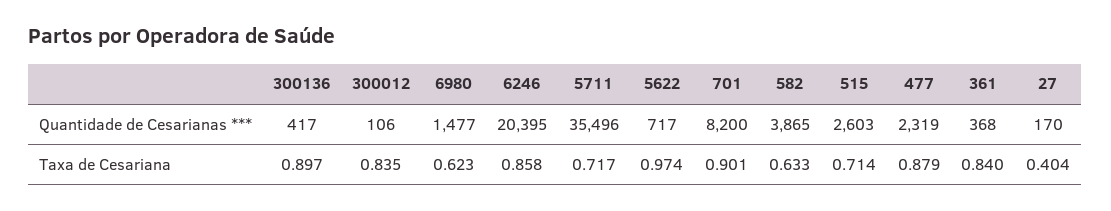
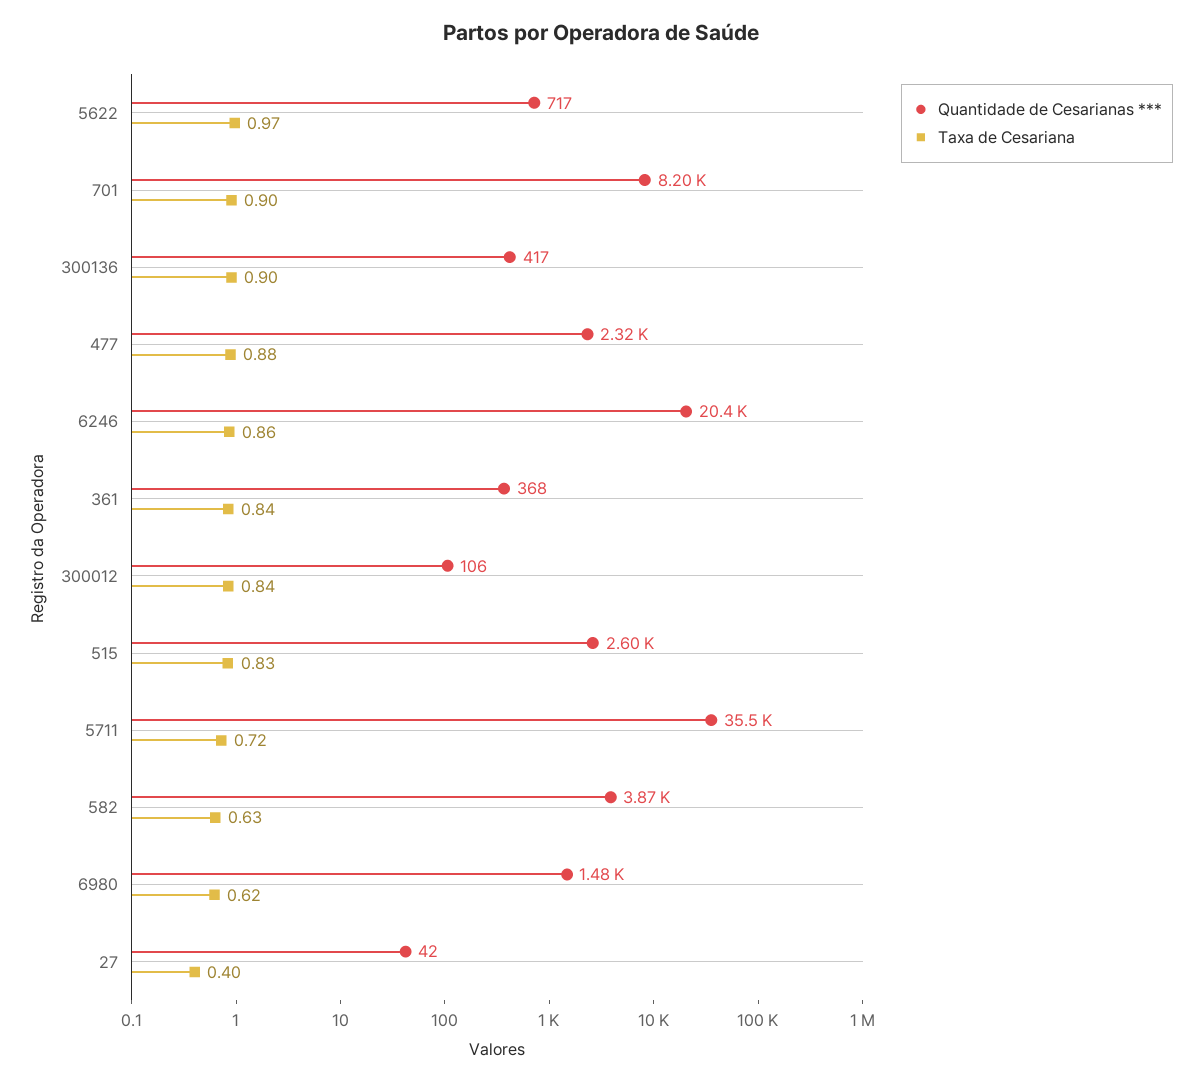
Quantidade de Cesarianas ***, 27: 170 -> 42
Taxa de Cesariana, 515: 0.714 -> 0.83

